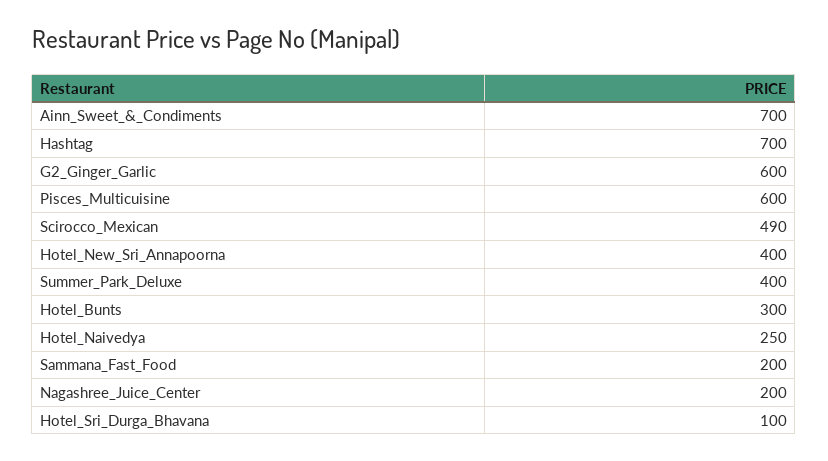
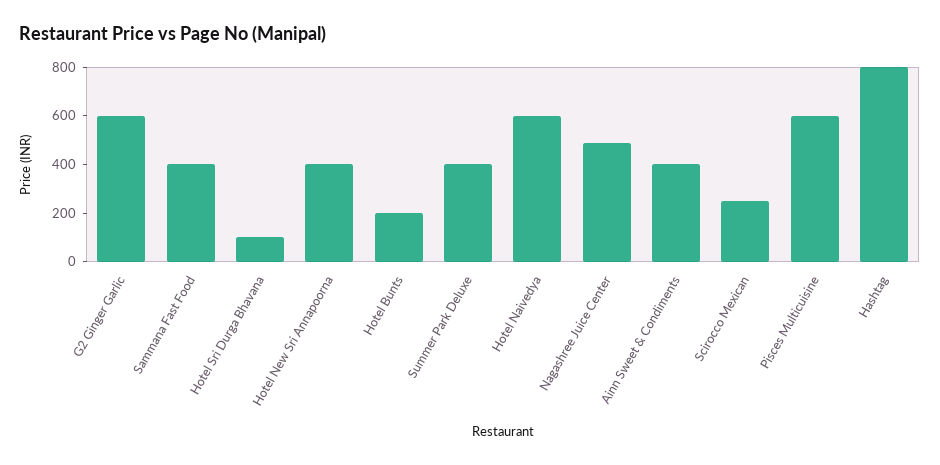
Ainn_Sweet_&_Condiments: 700 -> 400
Hashtag: 700 -> 800
Scirocco_Mexican: 490 -> 250
Hotel_Bunts: 300 -> 200
Hotel_Naivedya: 250 -> 600
Sammana_Fast_Food: 200 -> 400
Nagashree_Juice_Center: 200 -> 500

